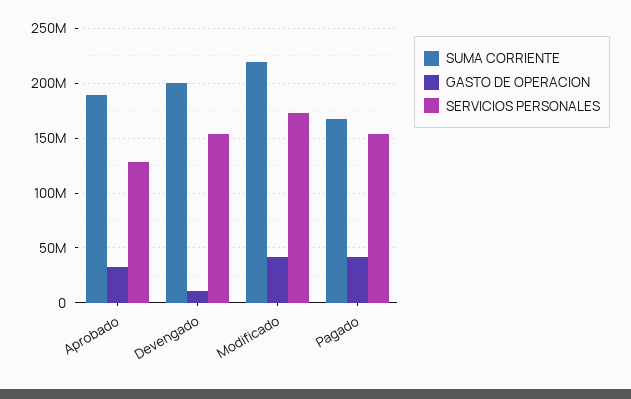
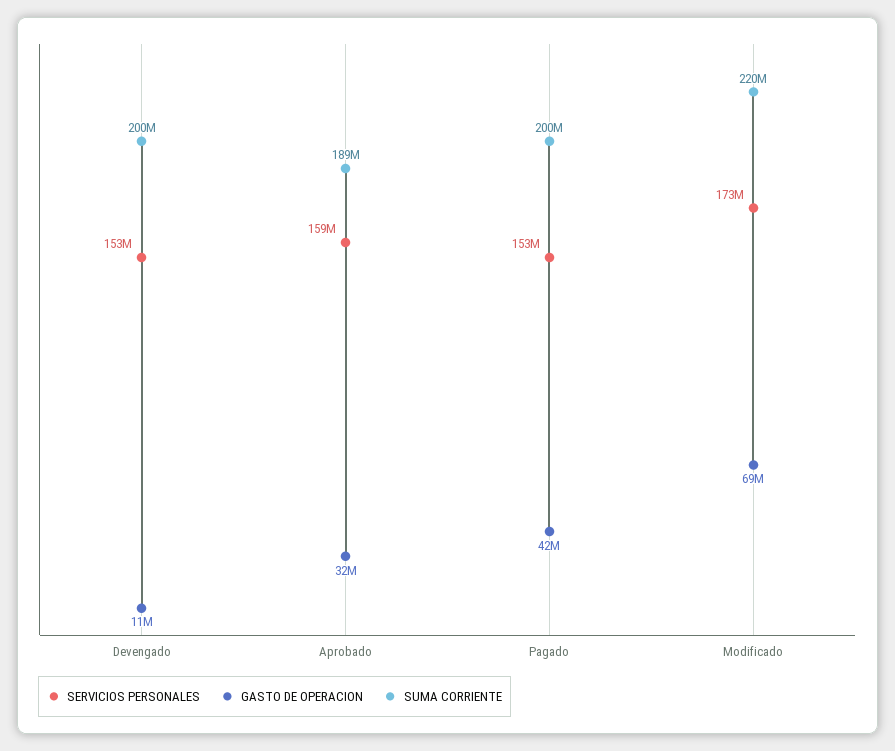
SERVICIOS PERSONALES, Aprobado: 130000000 -> 159000000
GASTO DE OPERACION, Modificado: 40000000 -> 69000000
SUMA CORRIENTE, Pagado: 170000000 -> 200000000

